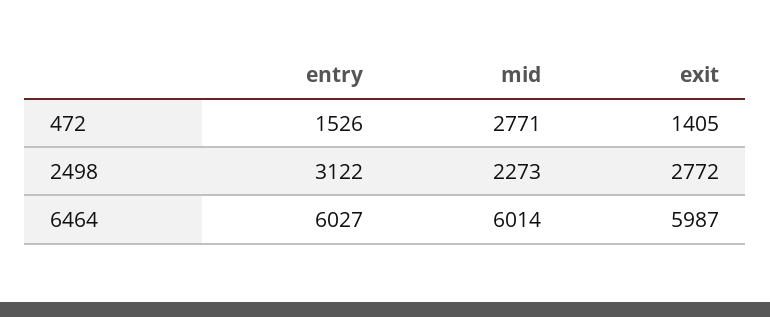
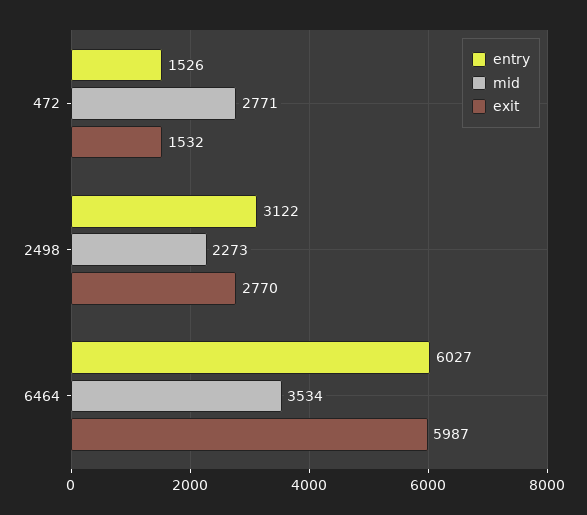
exit, 472: 1405 -> 1532
exit, 2498: 2772 -> 2770
mid, 6464: 6014 -> 3534

